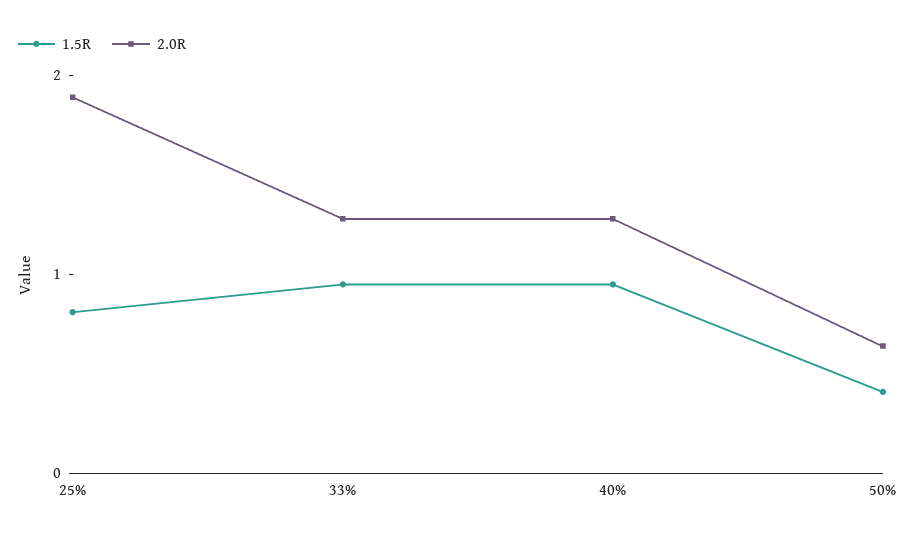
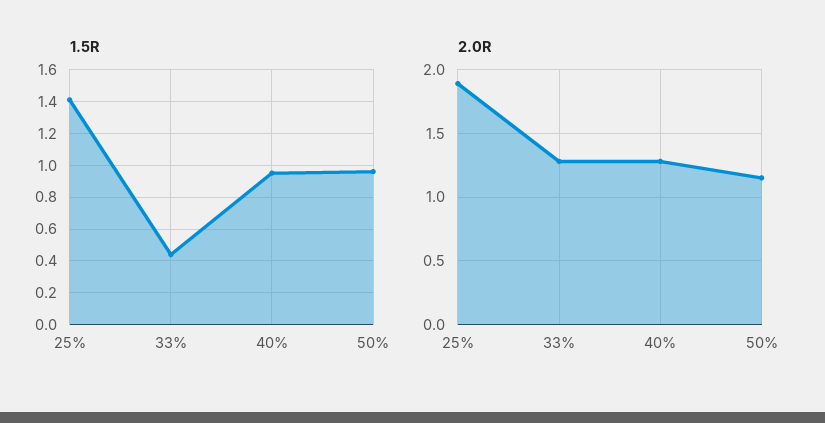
1.5R, 25%: 0.8 -> 1.4
1.5R, 33%: 1 -> 0.45
1.5R, 50%: 0.4 -> 0.95
2.0R, 50%: 0.6 -> 1.15

